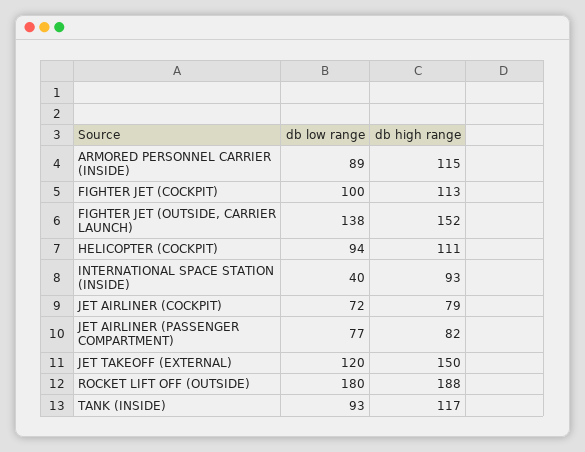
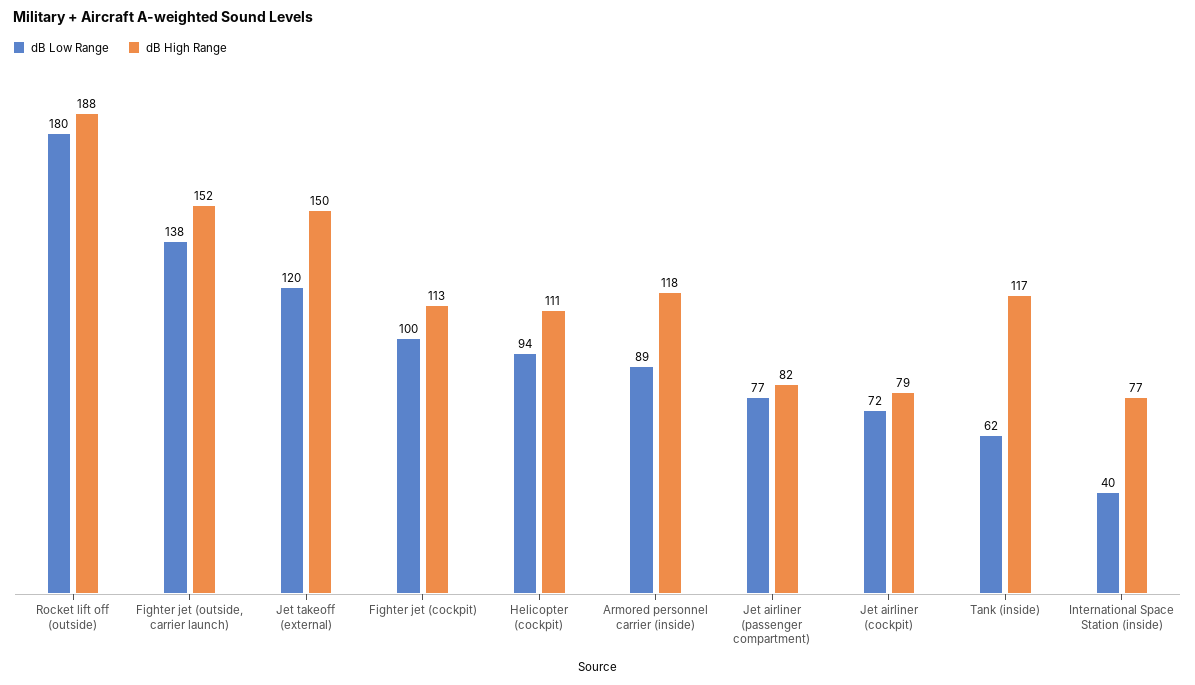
db high range, ARMORED PERSONNEL CARRIER (INSIDE): 115 -> 118
db high range, INTERNATIONAL SPACE STATION (INSIDE): 93 -> 77
db low range, TANK (INSIDE): 93 -> 62

